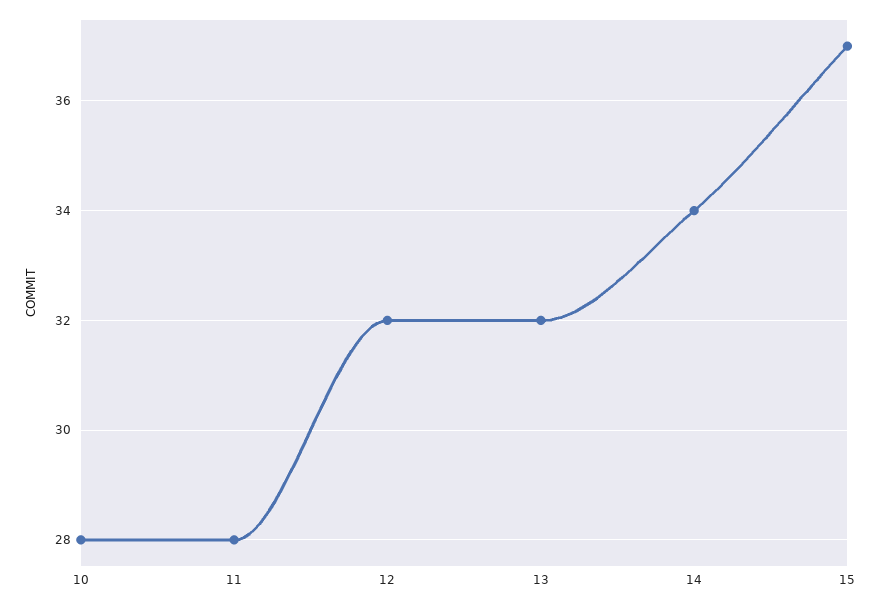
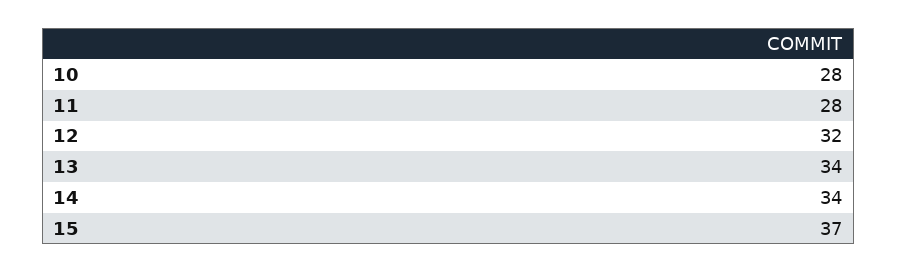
13: 32 -> 34

